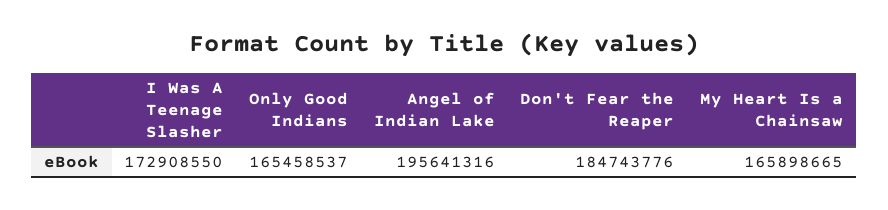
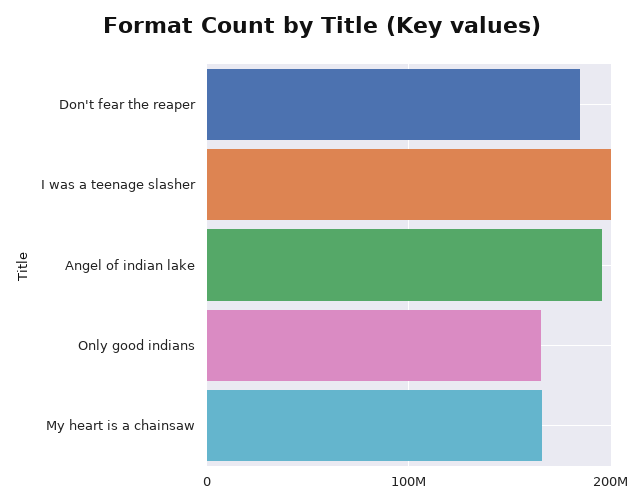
I Was A Teenage Slasher: 172908550 -> 200000000

